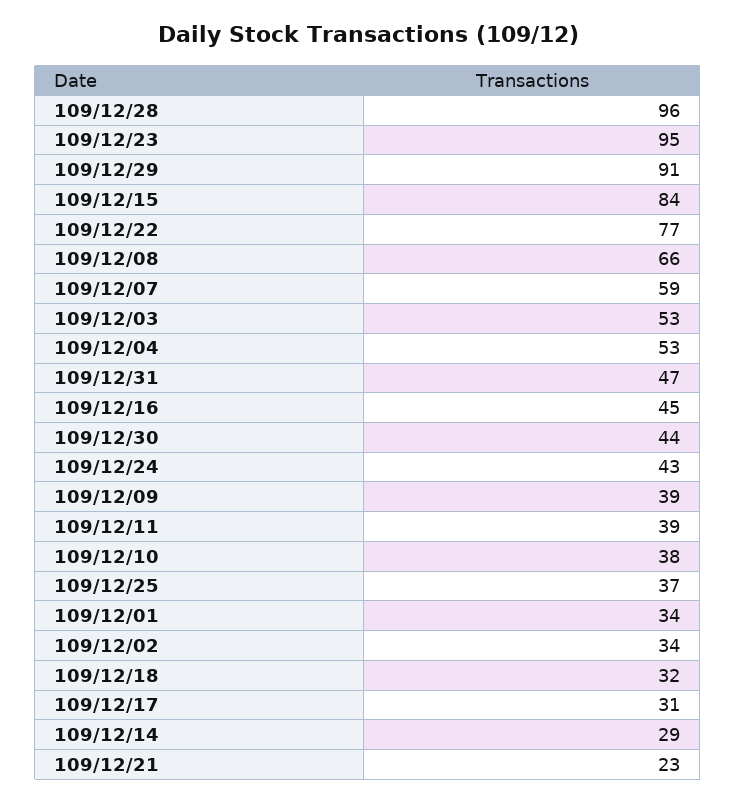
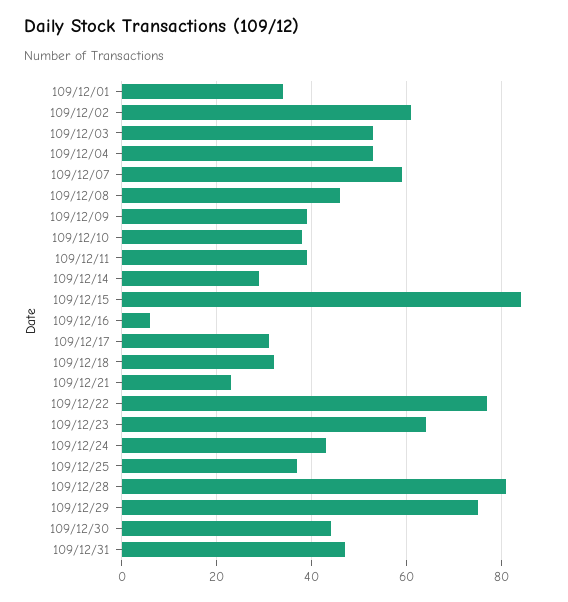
109/12/28: 96 -> 80
109/12/23: 95 -> 65
109/12/29: 91 -> 75
109/12/08: 66 -> 45
109/12/16: 45 -> 5
109/12/02: 34 -> 60

